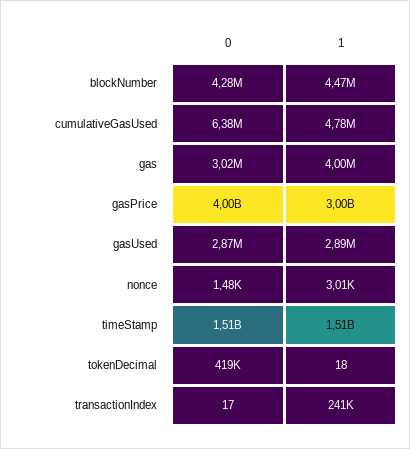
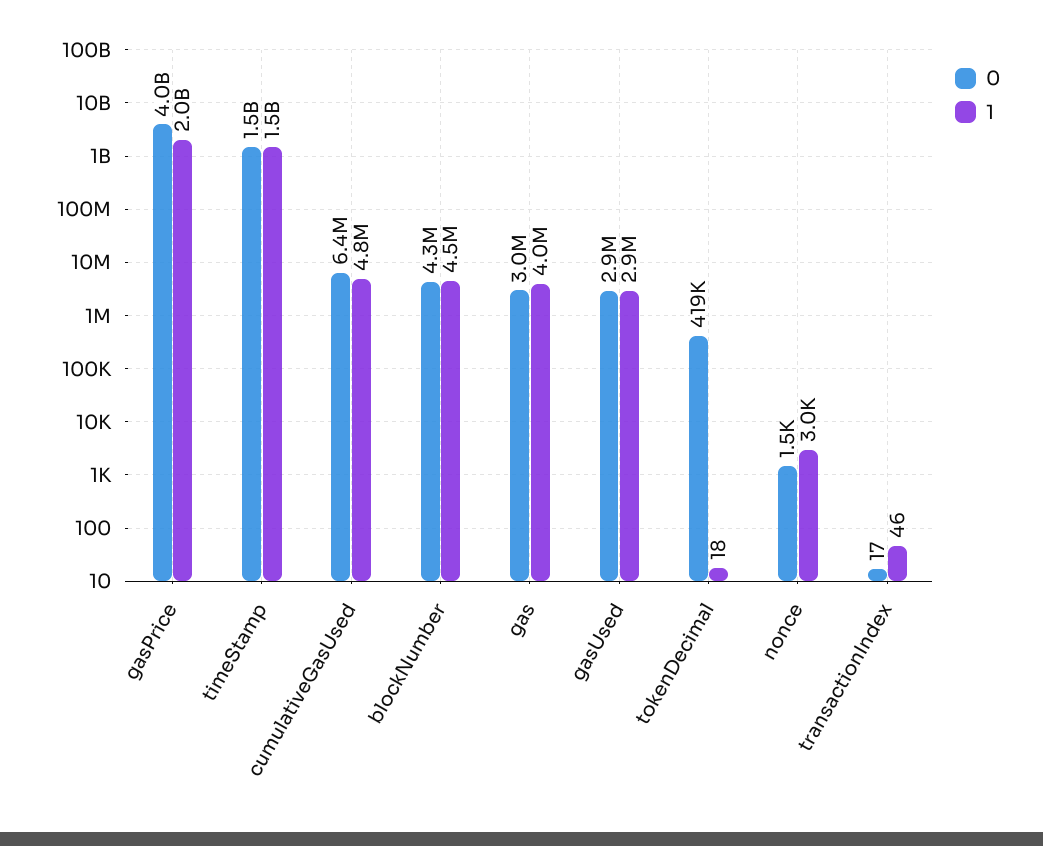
1, gasPrice: 3000000000 -> 2000000000
1, transactionIndex: 241000 -> 46

